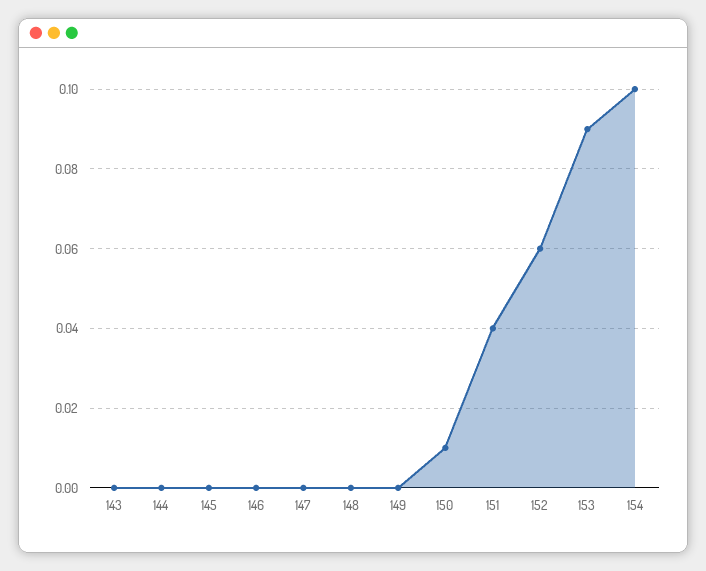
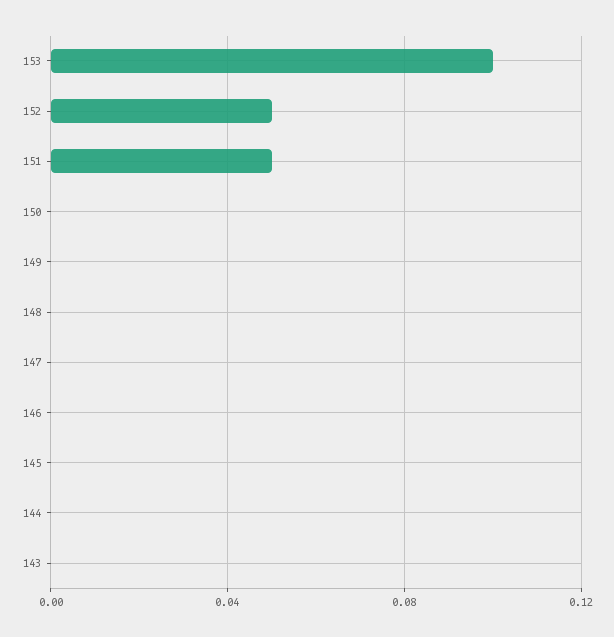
150: 0.01 -> 0
151: 0.04 -> 0.05
152: 0.06 -> 0.05
153: 0.09 -> 0.1
154: 0.1 -> none

